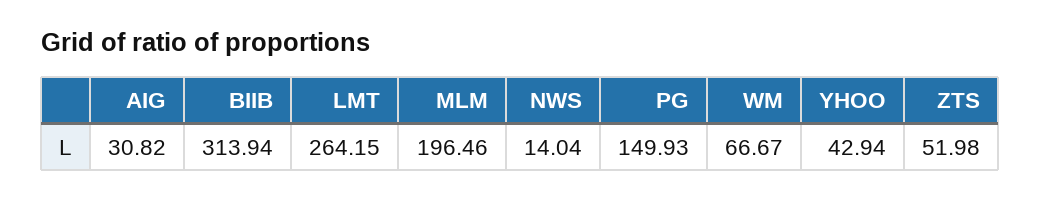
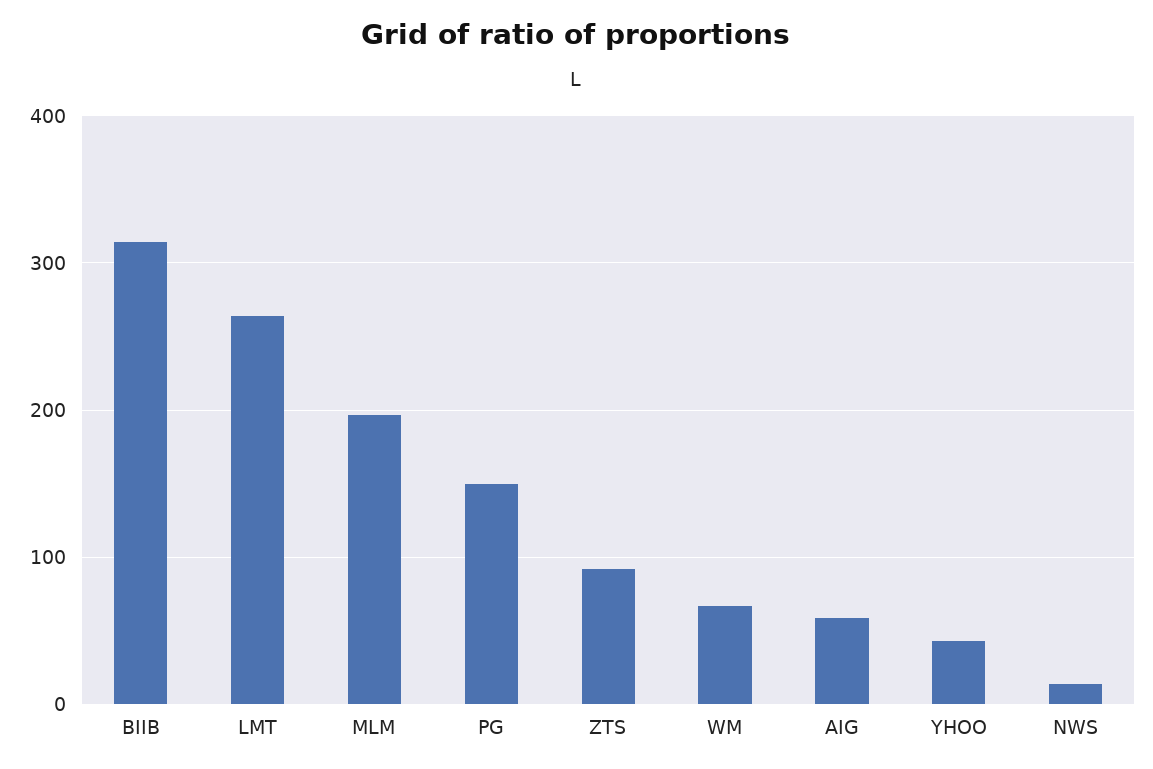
AIG: 30.82 -> 60
ZTS: 51.98 -> 90

